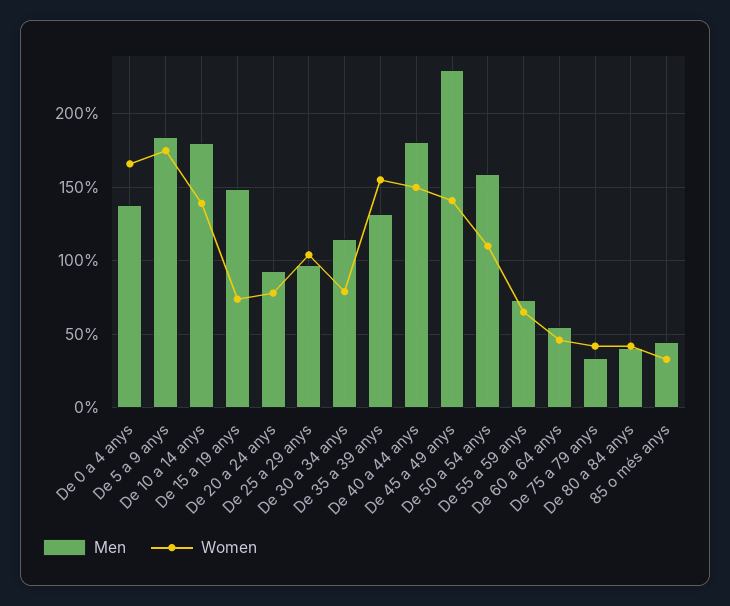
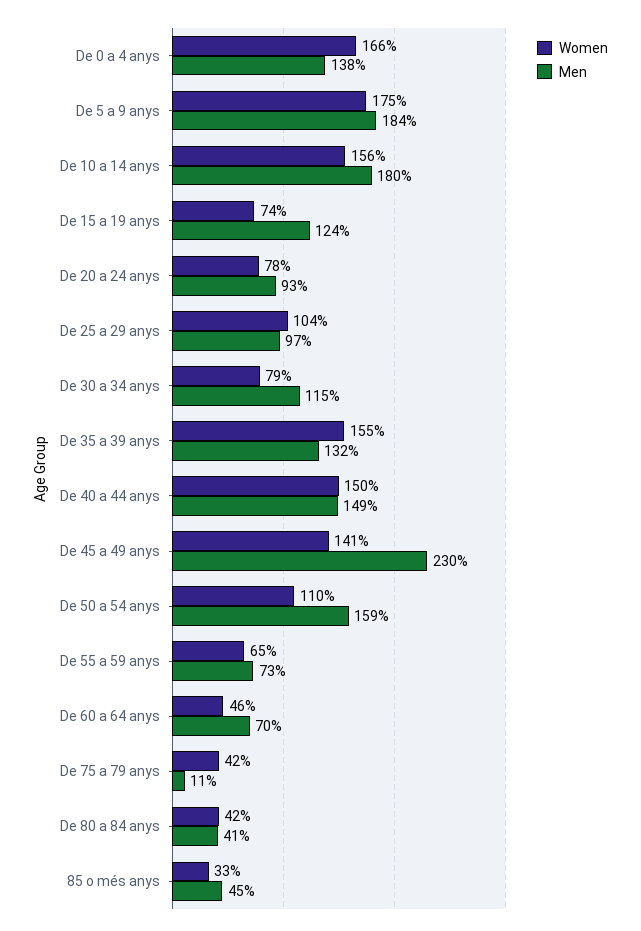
Women, De 10 a 14 anys: 140 -> 156
Men, De 15 a 19 anys: 150 -> 124
Men, De 40 a 44 anys: 180 -> 149
Men, De 60 a 64 anys: 55 -> 70
Men, De 75 a 79 anys: 35 -> 11

